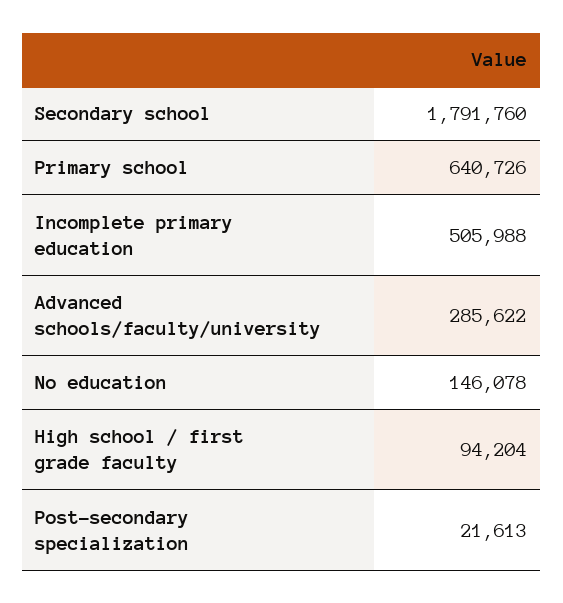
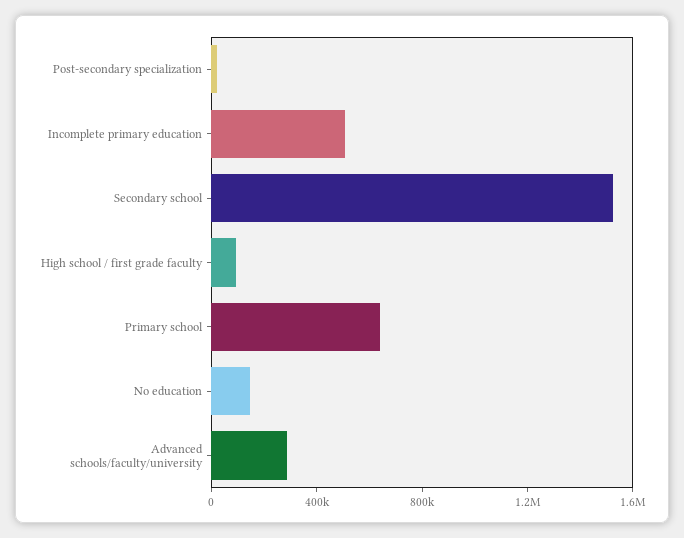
Secondary school: 1791760 -> 1500000

